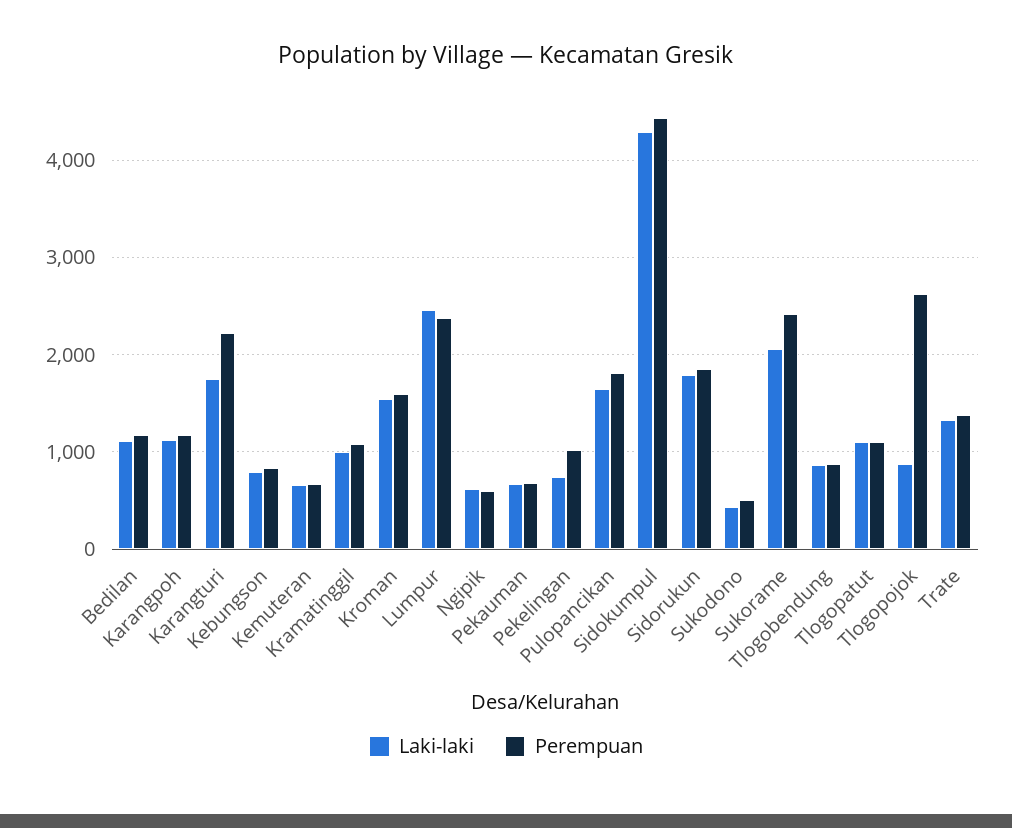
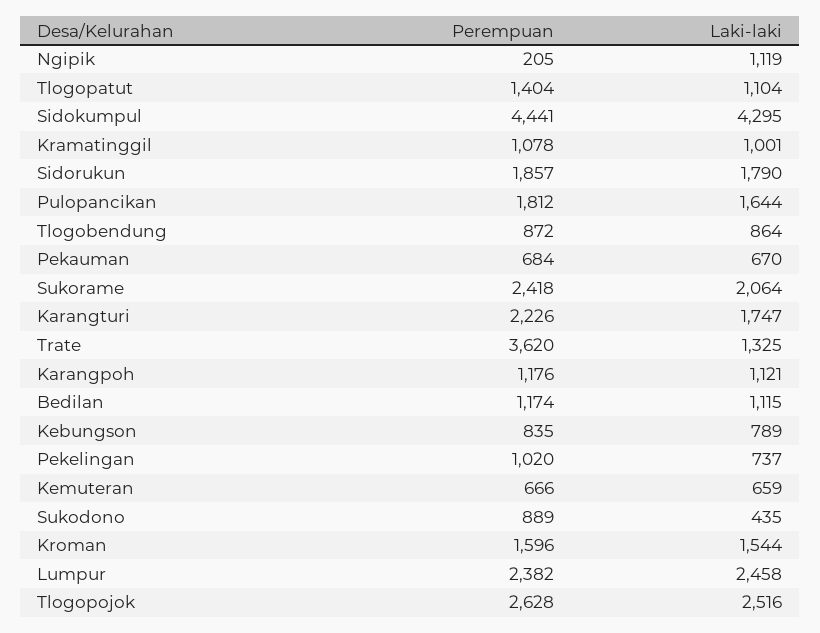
Laki-laki, Ngipik: 600 -> 1119
Perempuan, Ngipik: 600 -> 205
Perempuan, Sukodono: 500 -> 889
Perempuan, Tlogopatut: 1100 -> 1404
Laki-laki, Tlogopojok: 900 -> 2516
Perempuan, Trate: 1400 -> 3620

